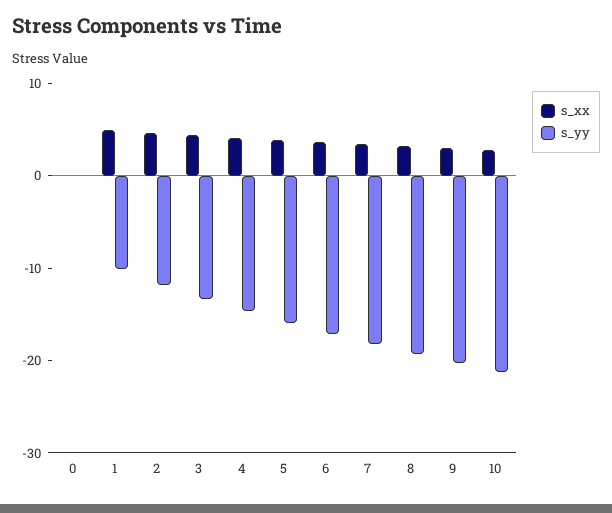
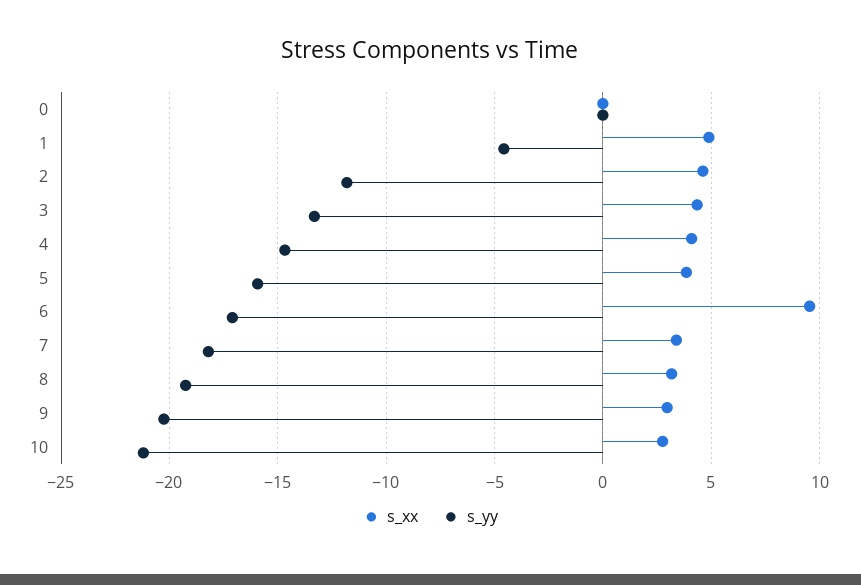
s_yy, 1: -10 -> -4.5
s_xx, 6: 4 -> 9.5

